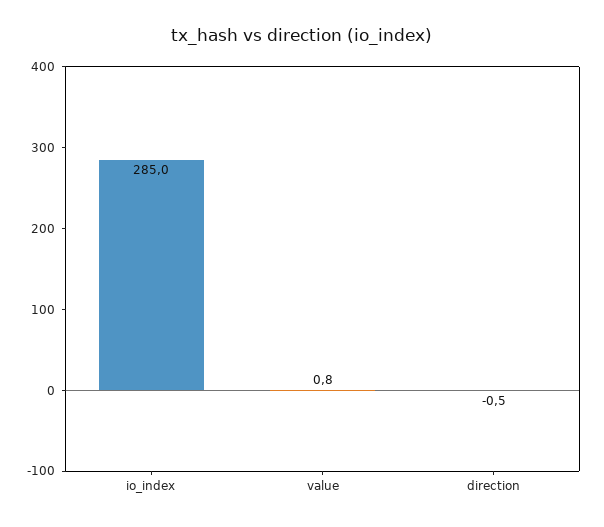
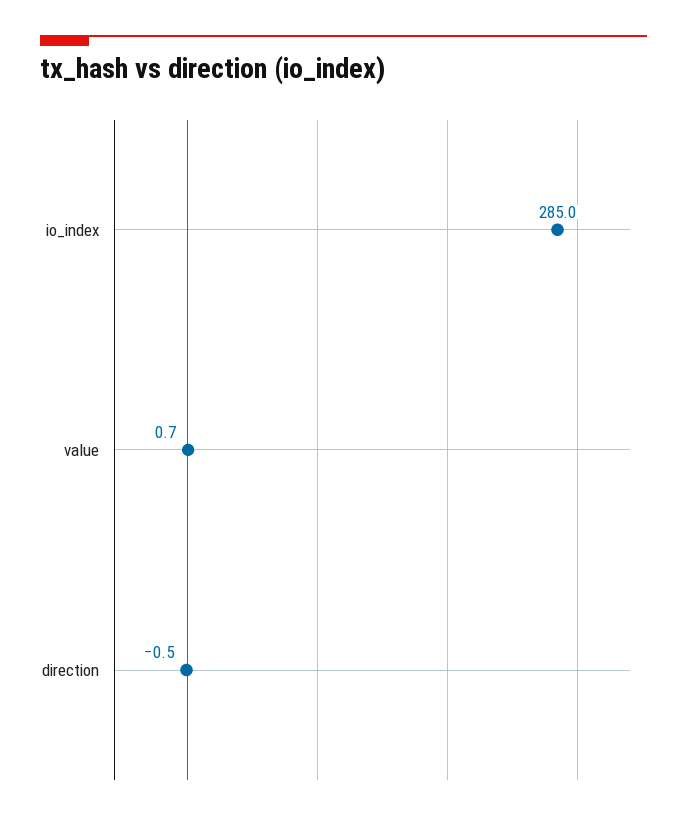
value: 0.8 -> 0.7

